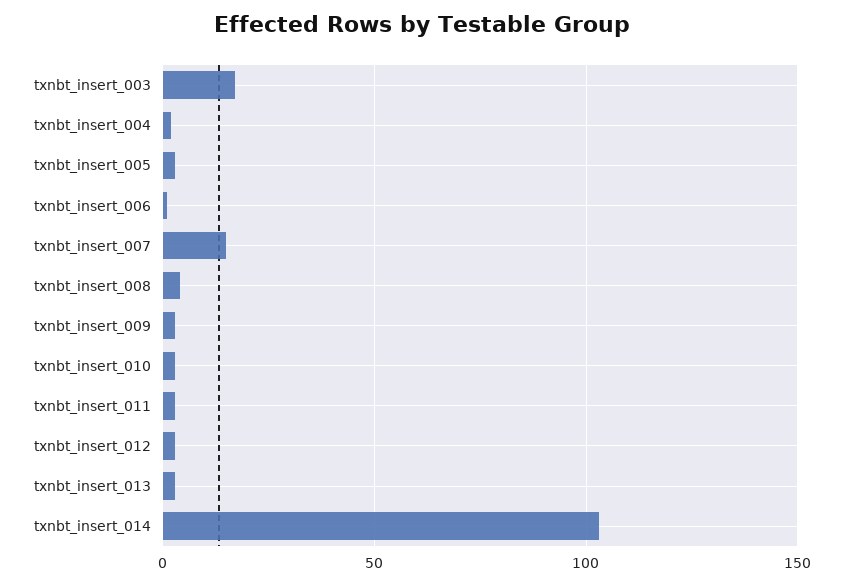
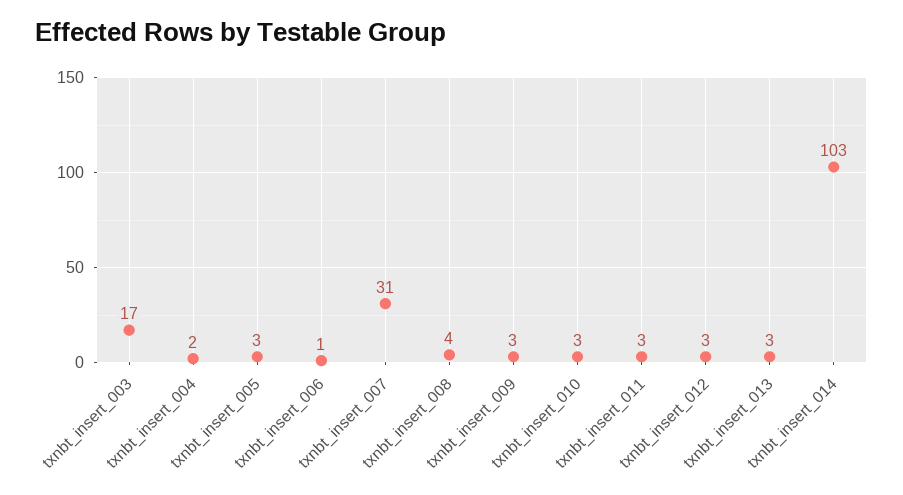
txnbt_insert_007: 15 -> 31

